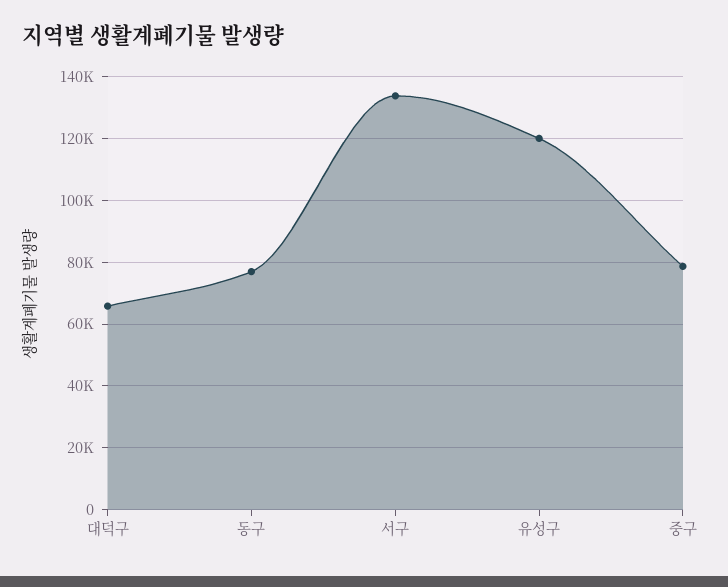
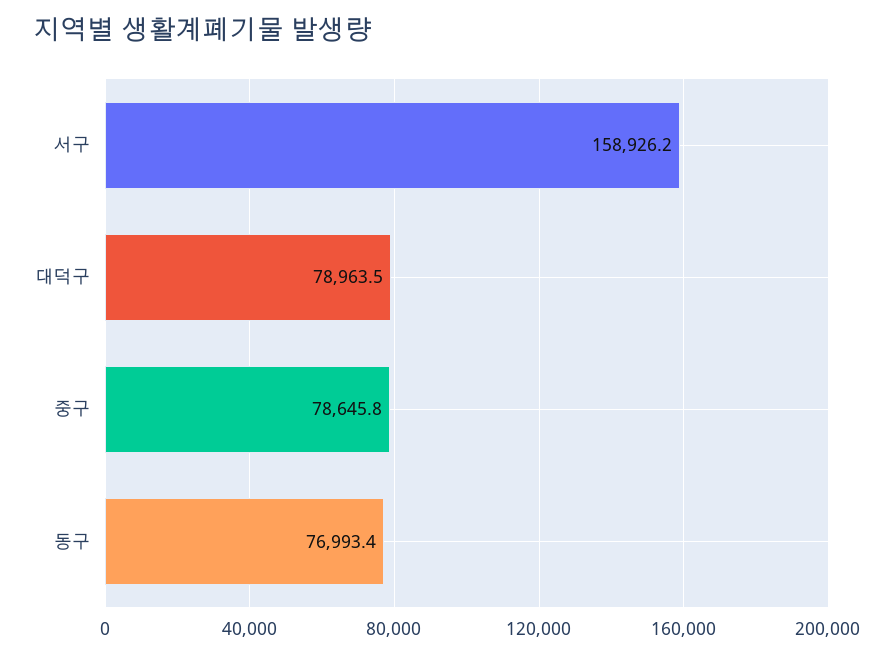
대덕구: 66000 -> 78963.5
서구: 134000 -> 158926.2
유성구: 120000 -> none

